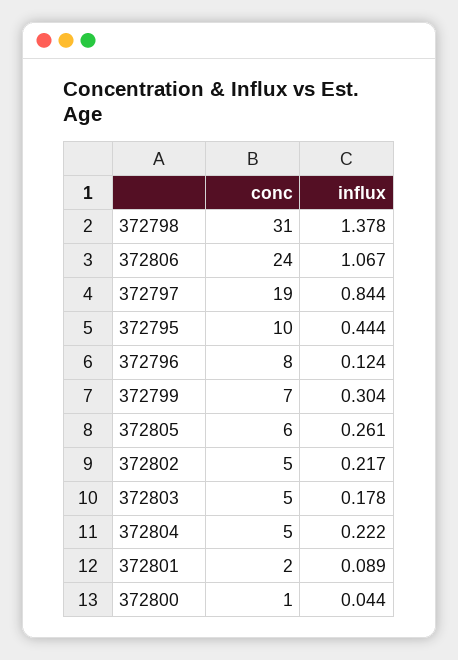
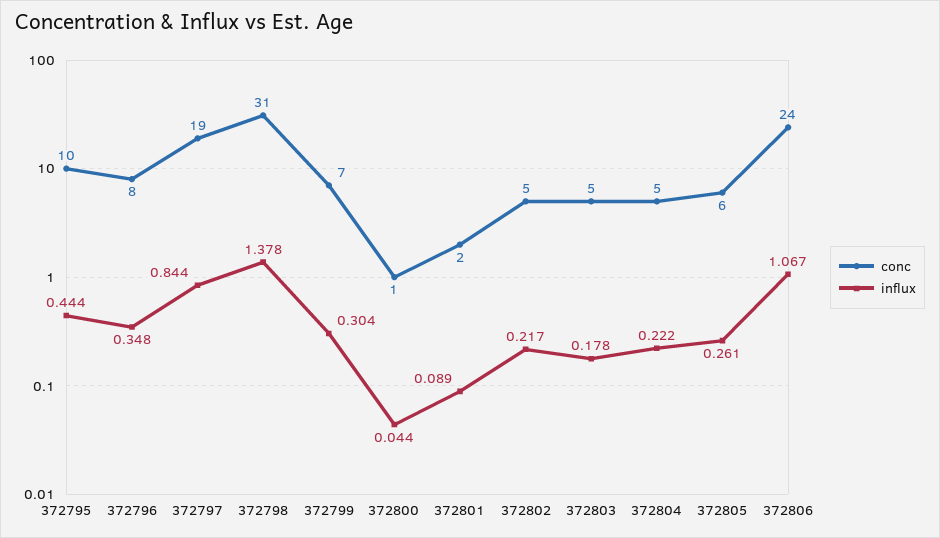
influx, 372796: 0.124 -> 0.348

